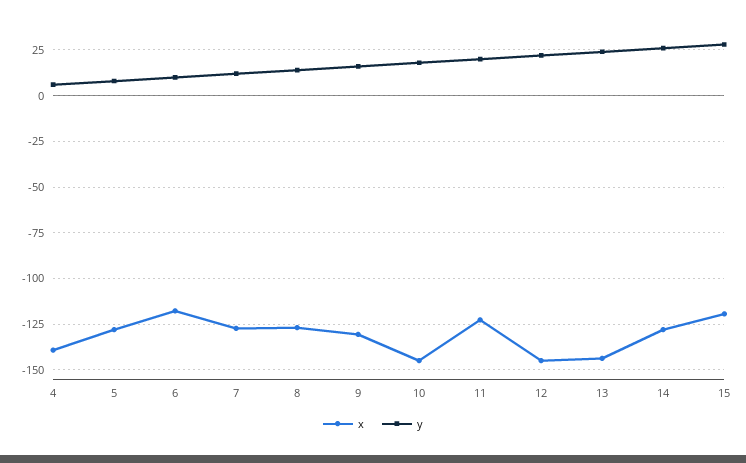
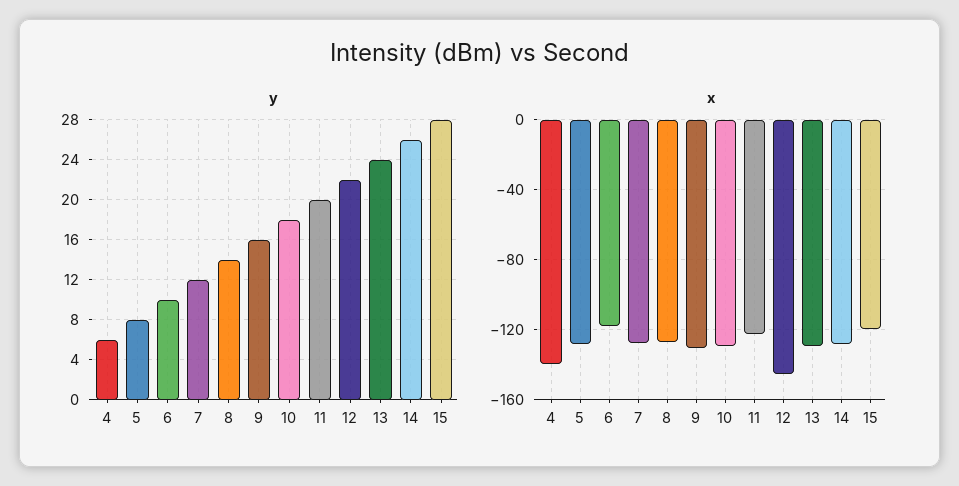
x, 10: -145 -> -130
x, 13: -145 -> -130

